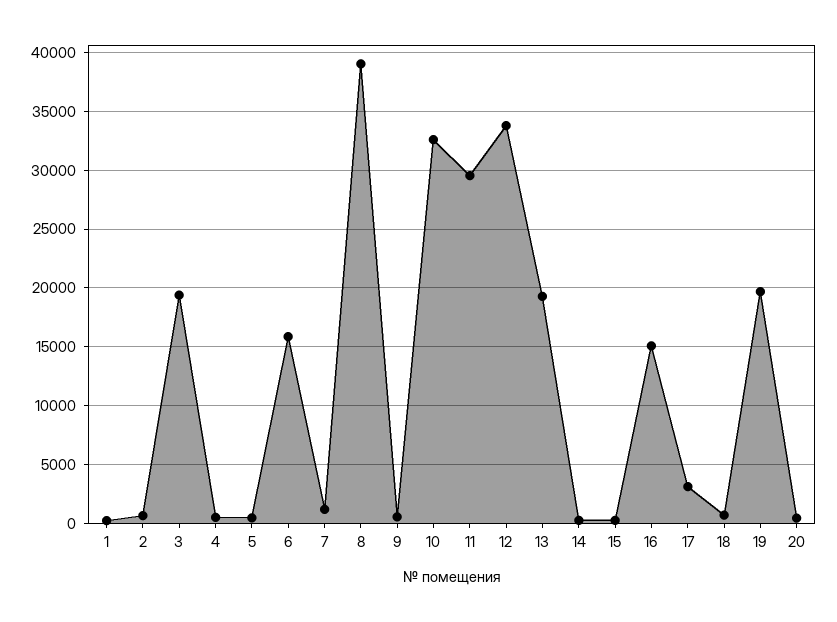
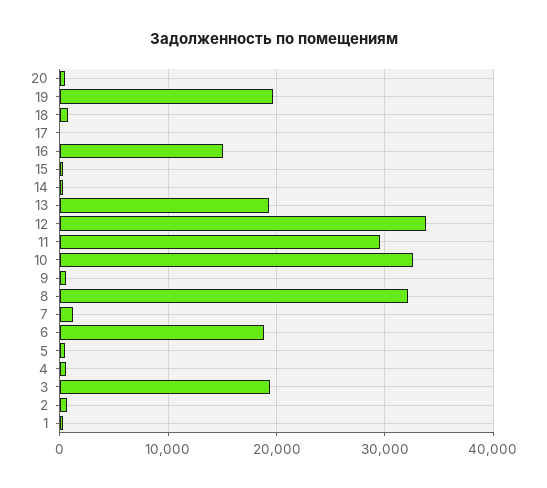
6: 16000 -> 19000
8: 39000 -> 32000
17: 3000 -> 0

